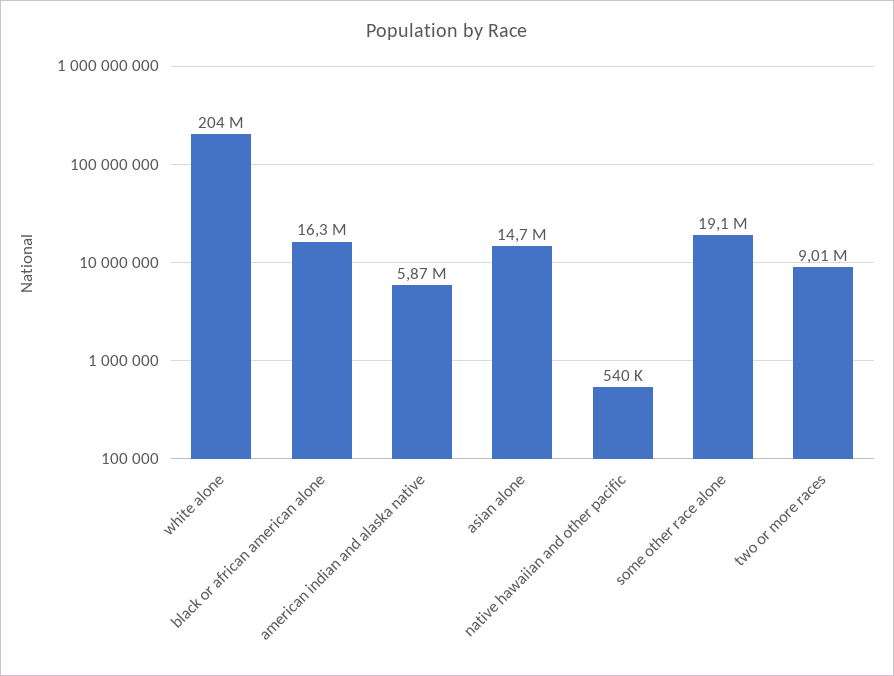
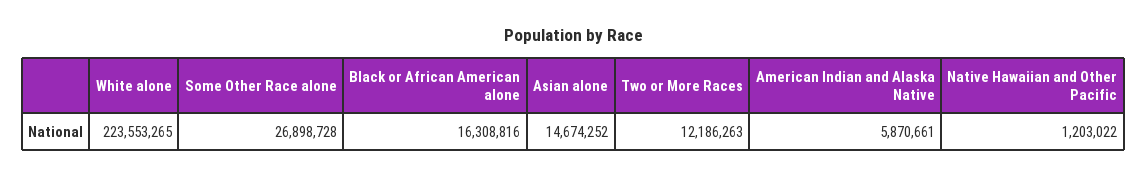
white alone: 204000000 -> 223553265
native hawaiian and other pacific: 540000 -> 1203022
some other race alone: 19100000 -> 26898728
two or more races: 9010000 -> 12186263

